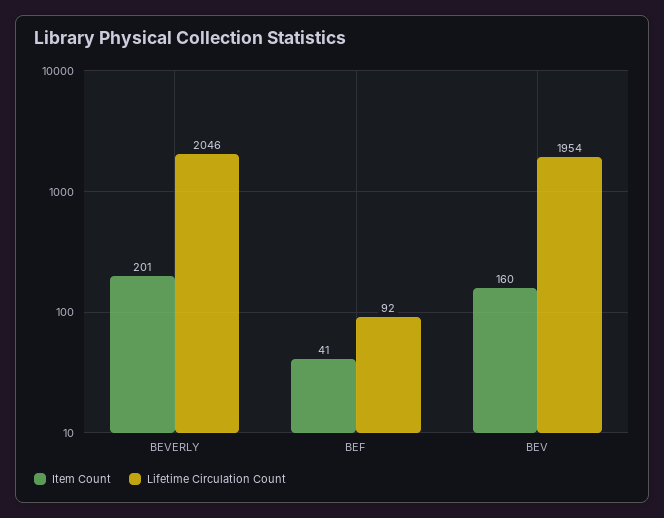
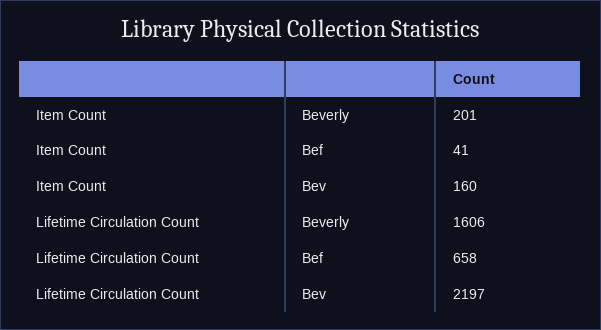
Lifetime Circulation Count, BEVERLY: 2046 -> 1606
Lifetime Circulation Count, BEF: 92 -> 658
Lifetime Circulation Count, BEV: 1954 -> 2197

